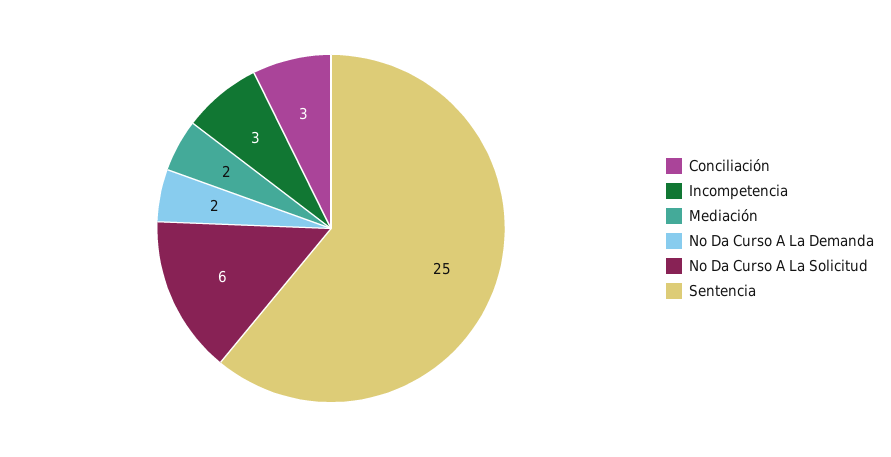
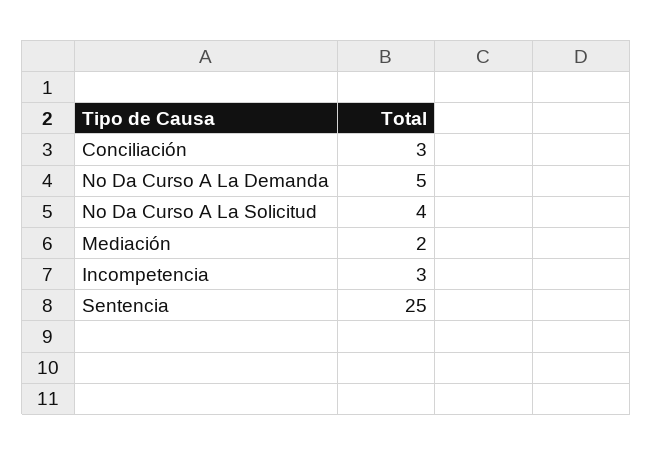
No Da Curso A La Demanda: 2 -> 5
No Da Curso A La Solicitud: 6 -> 4

